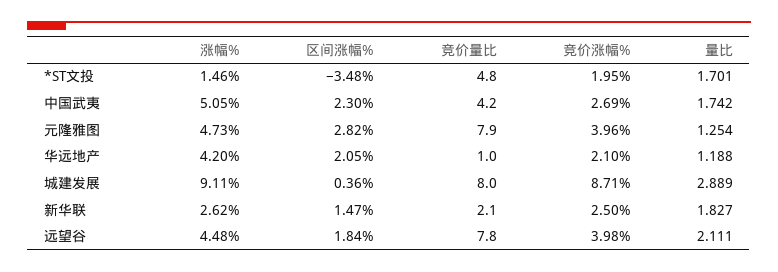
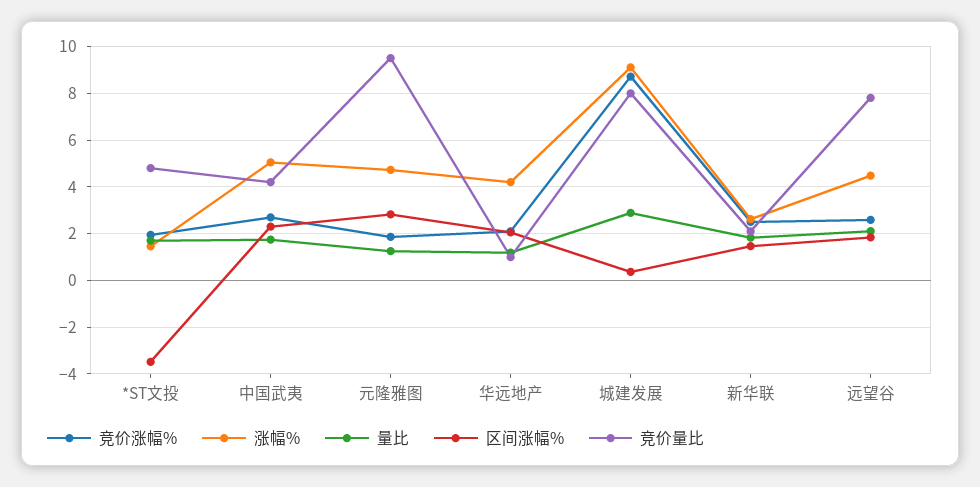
竞价量比, 元隆雅图: 7.9 -> 9.5
竞价涨幅%, 元隆雅图: 3.96 -> 2
竞价涨幅%, 远望谷: 3.98 -> 2.5

